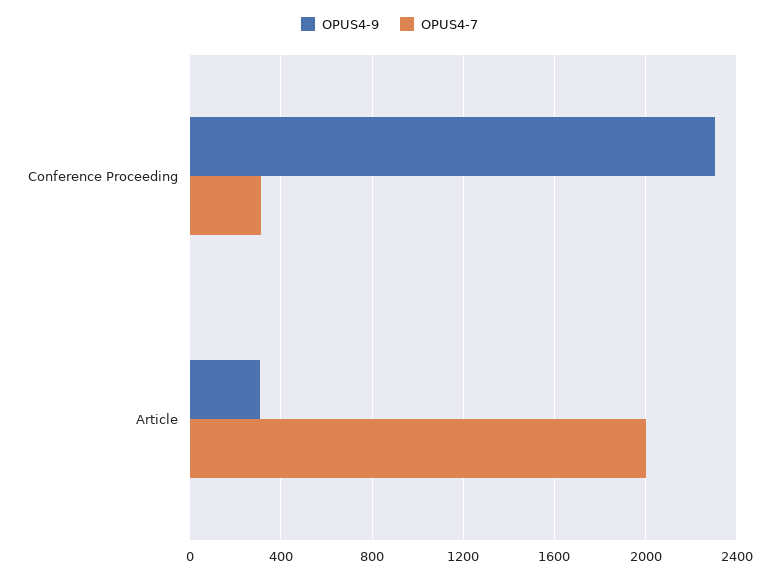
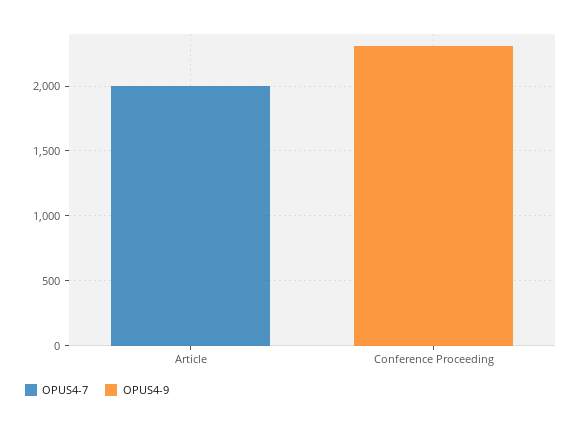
OPUS4-7, Conference Proceeding: 300 -> 0
OPUS4-9, Article: 300 -> 0

